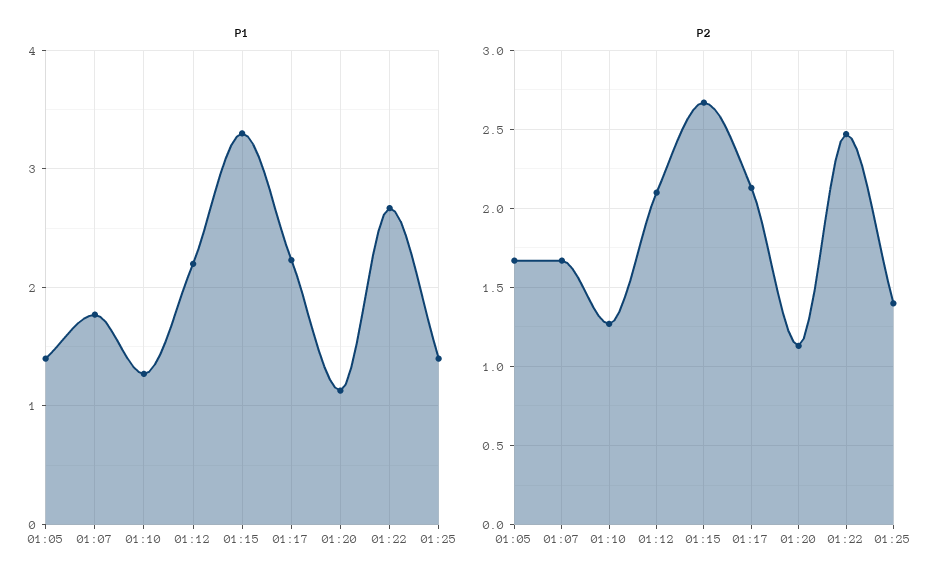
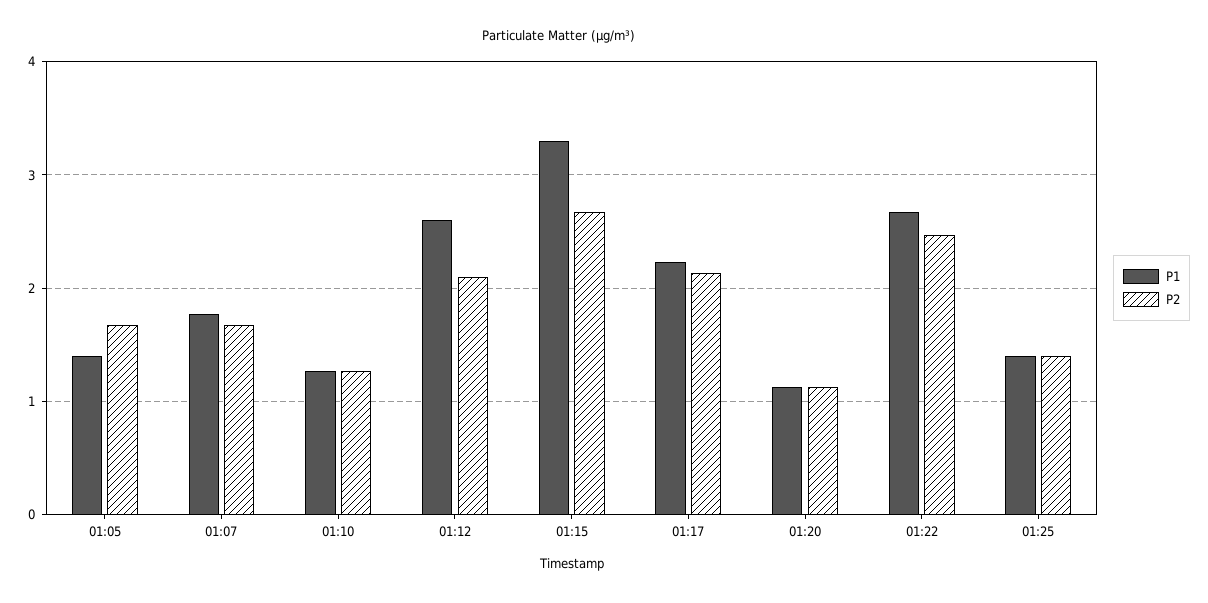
P1, 01:12: 2.2 -> 2.6

